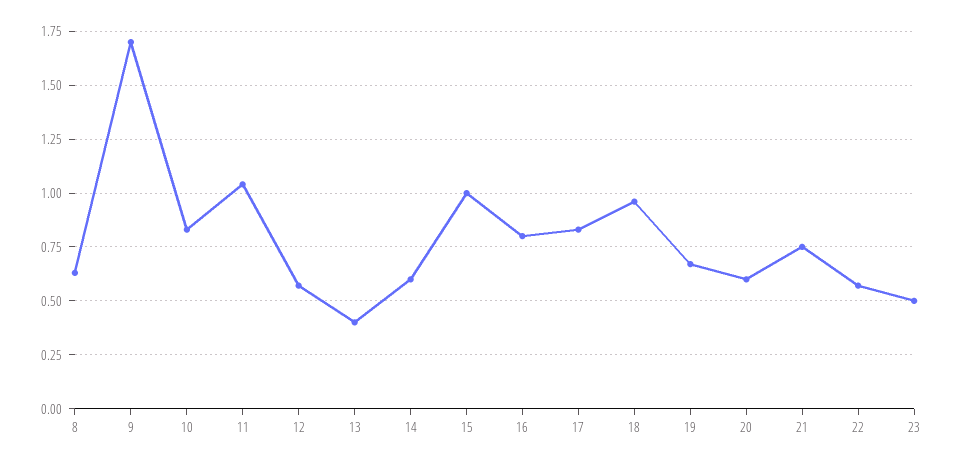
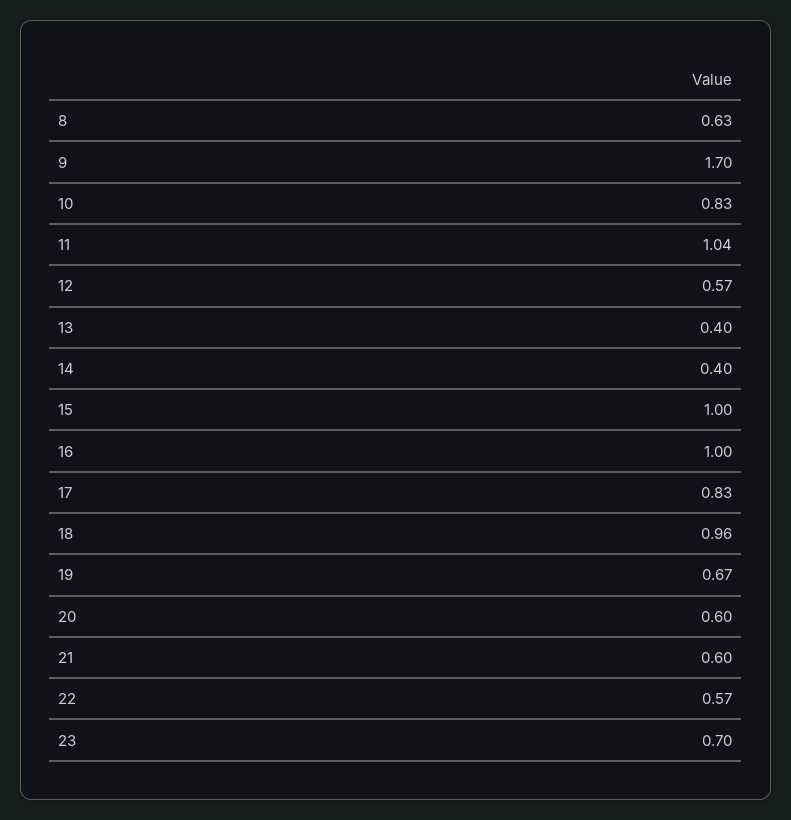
14: 0.6 -> 0.4
16: 0.8 -> 1
21: 0.75 -> 0.6
23: 0.5 -> 0.7

